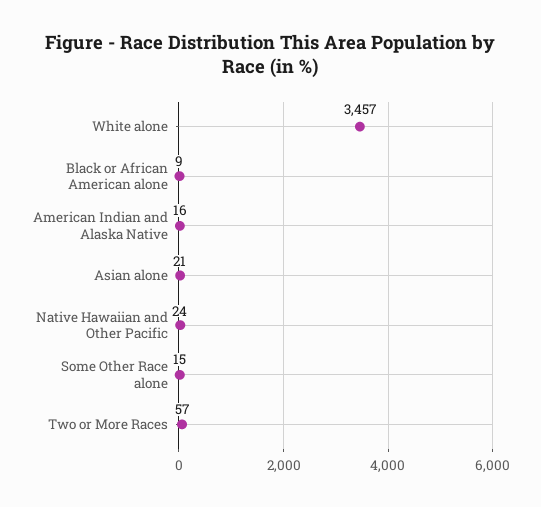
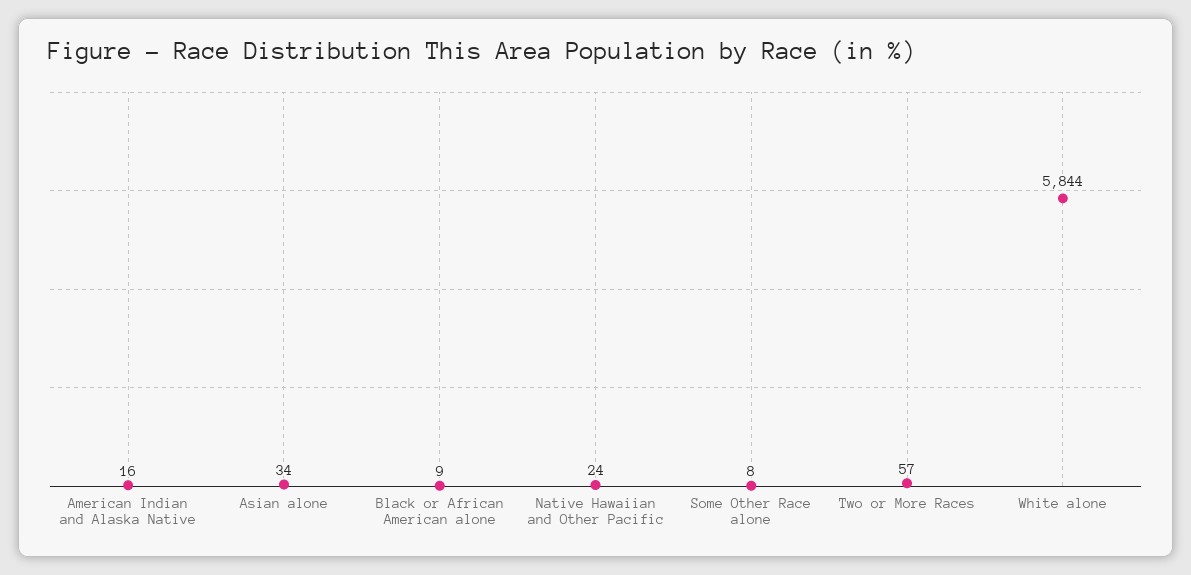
White alone: 3457 -> 5844
Asian alone: 21 -> 34
Some Other Race alone: 15 -> 8

